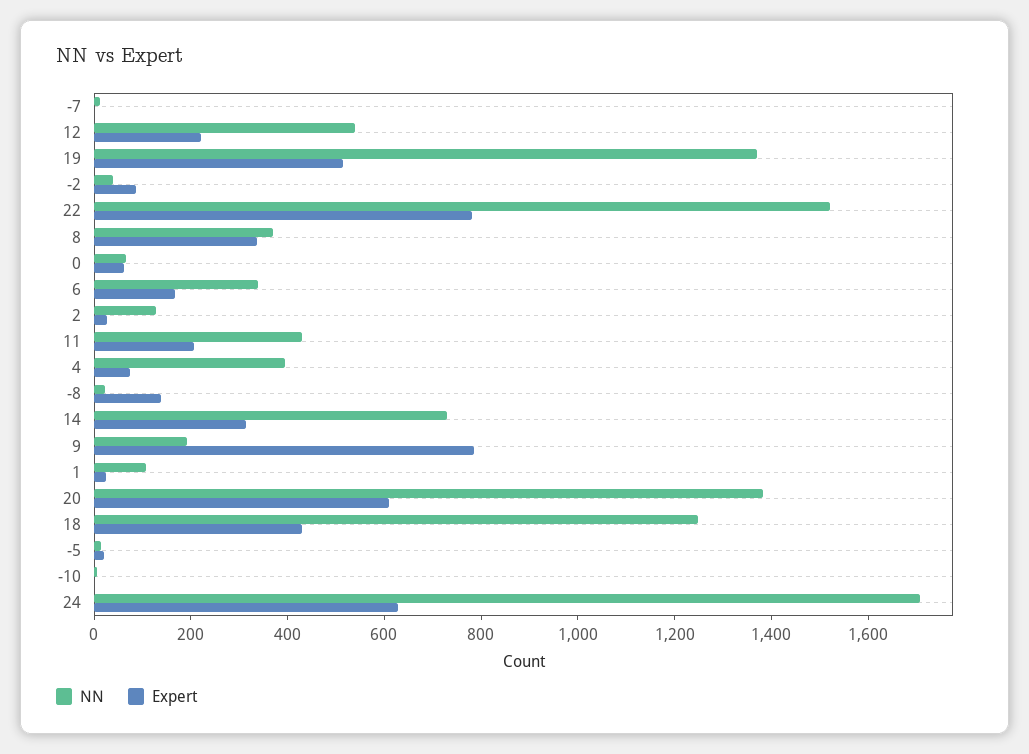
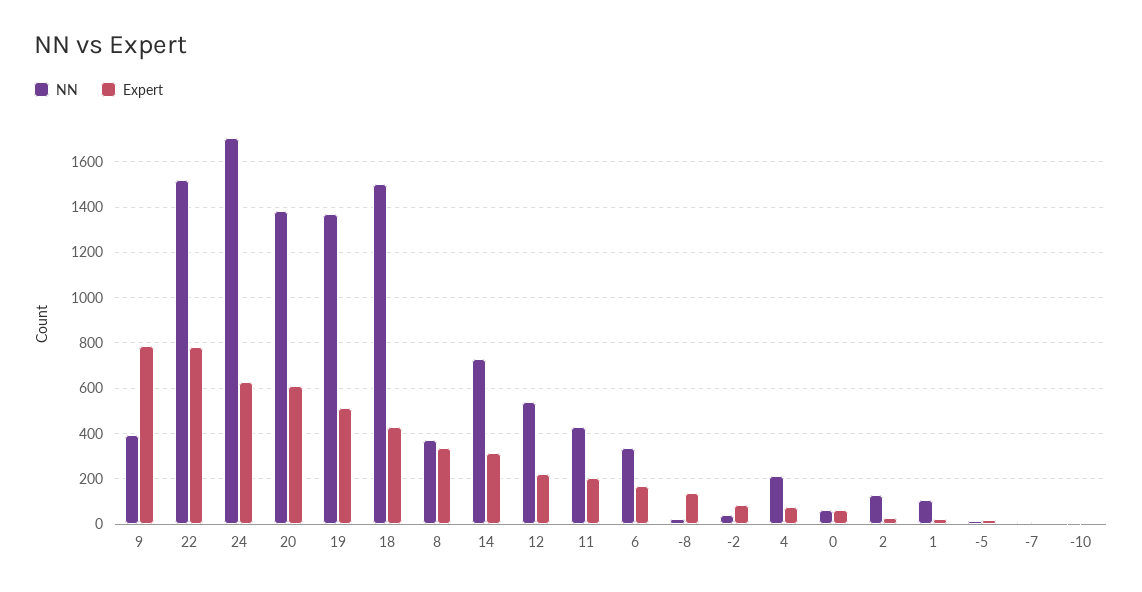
NN, 4: 400 -> 200
NN, 9: 200 -> 400
NN, 18: 1250 -> 1500

